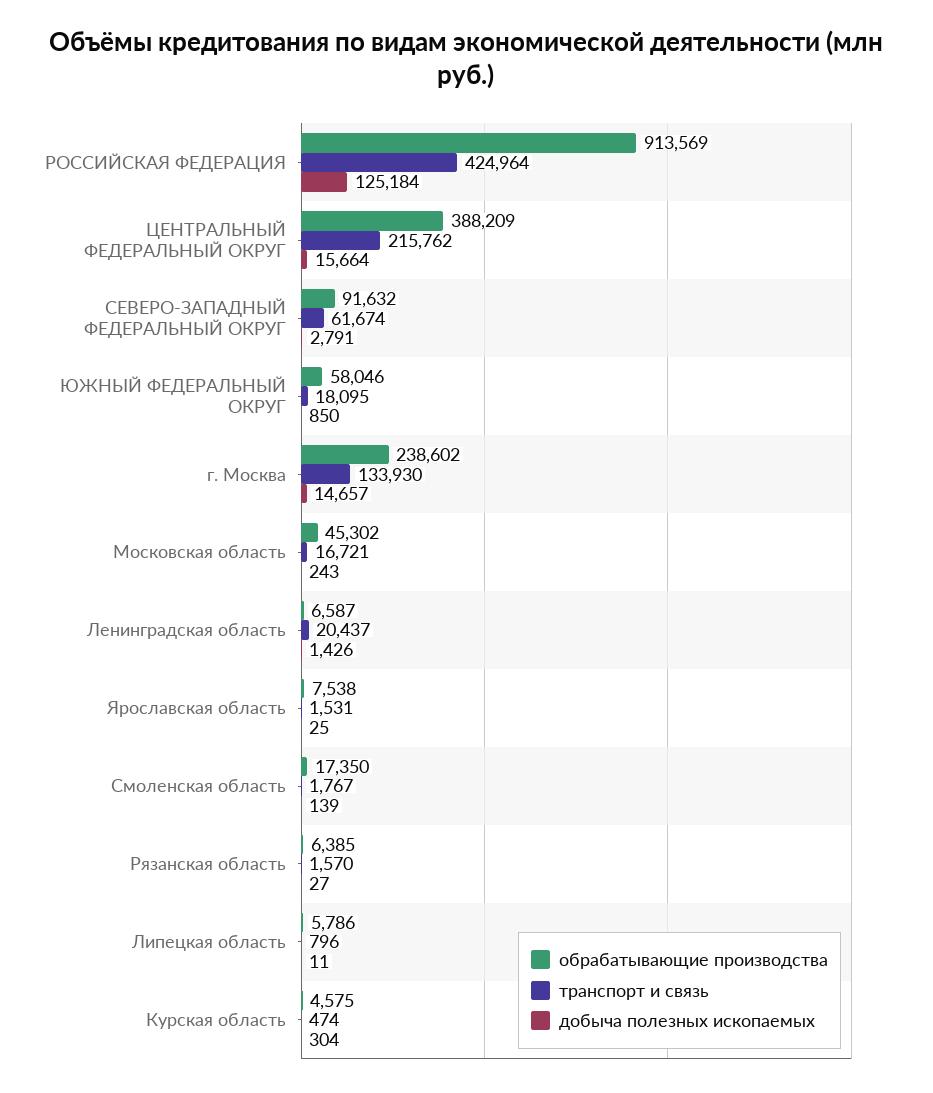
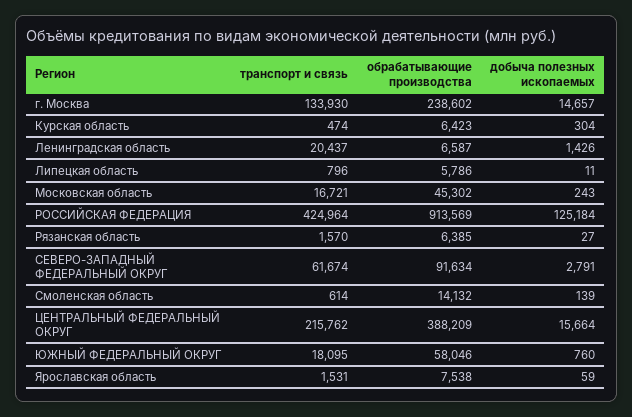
обрабатывающие производства, СЕВЕРО-ЗАПАДНЫЙ ФЕДЕРАЛЬНЫЙ ОКРУГ: 91632 -> 91634
добыча полезных ископаемых, ЮЖНЫЙ ФЕДЕРАЛЬНЫЙ ОКРУГ: 850 -> 760
добыча полезных ископаемых, Ярославская область: 25 -> 59
обрабатывающие производства, Смоленская область: 17350 -> 14132
транспорт и связь, Смоленская область: 1767 -> 614
обрабатывающие производства, Курская область: 4575 -> 6423

